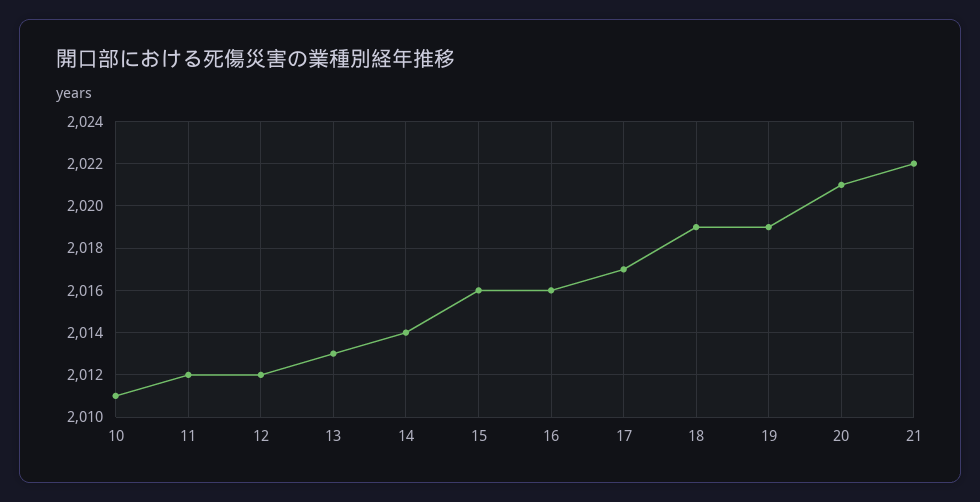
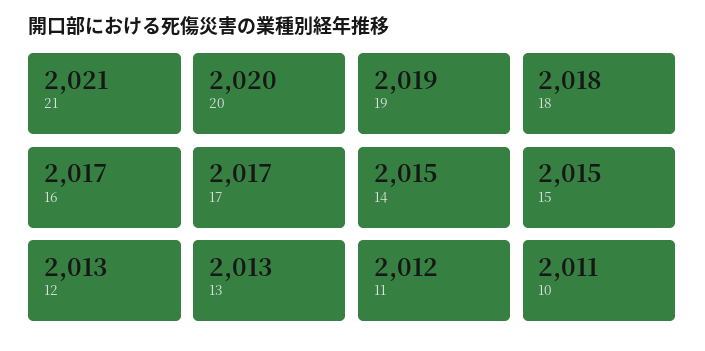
12: 2012 -> 2013
14: 2014 -> 2015
15: 2016 -> 2015
16: 2016 -> 2017
18: 2019 -> 2018
20: 2021 -> 2020
21: 2022 -> 2021

